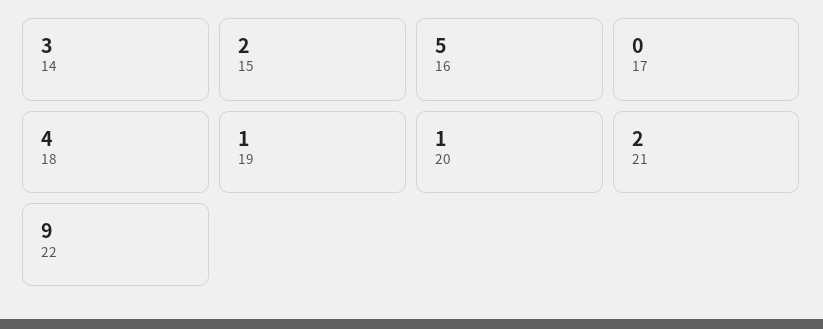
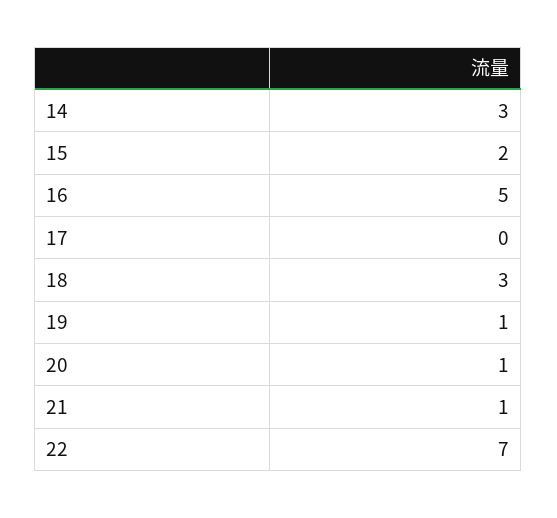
18: 4 -> 3
21: 2 -> 1
22: 9 -> 7

